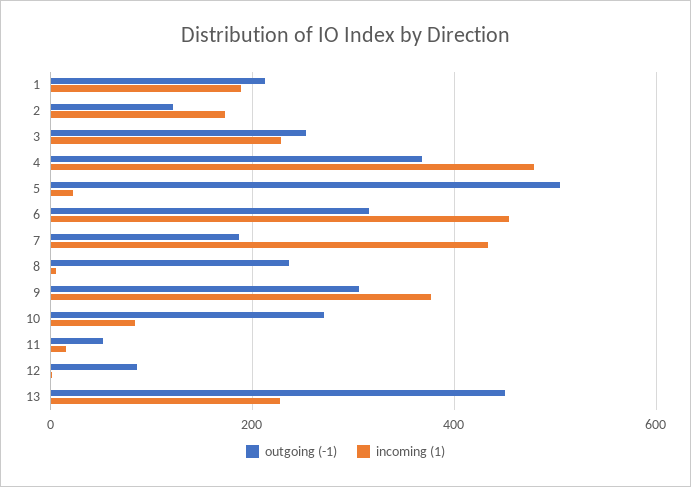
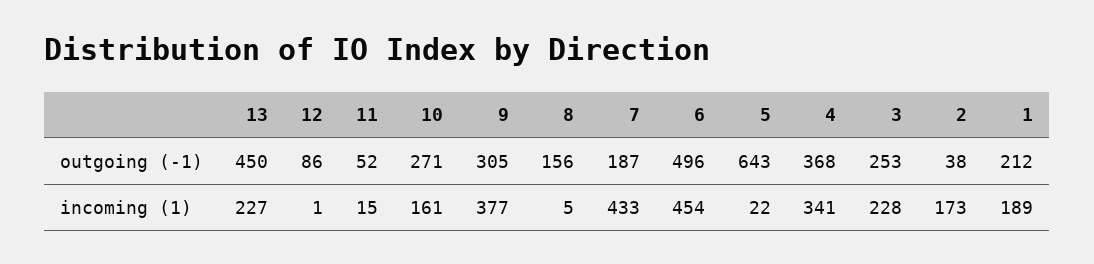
outgoing (-1), 2: 120 -> 38
incoming (1), 4: 480 -> 341
outgoing (-1), 5: 500 -> 643
outgoing (-1), 6: 320 -> 496
outgoing (-1), 8: 240 -> 156
incoming (1), 10: 80 -> 161

